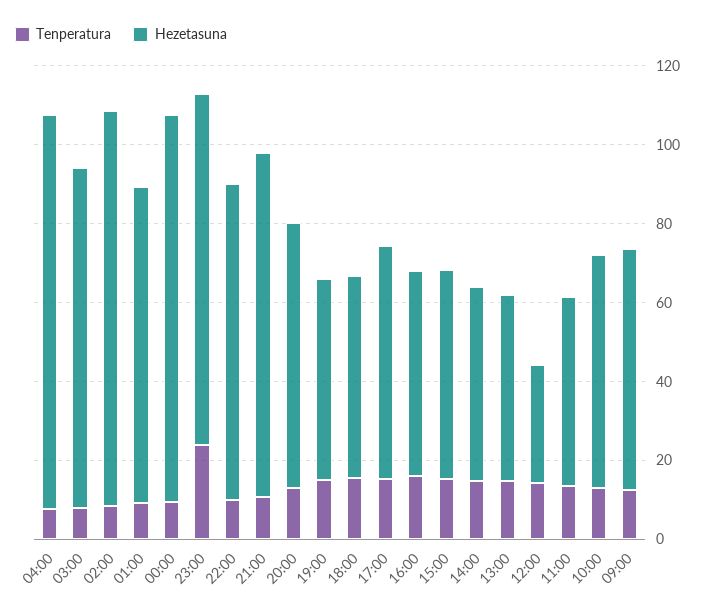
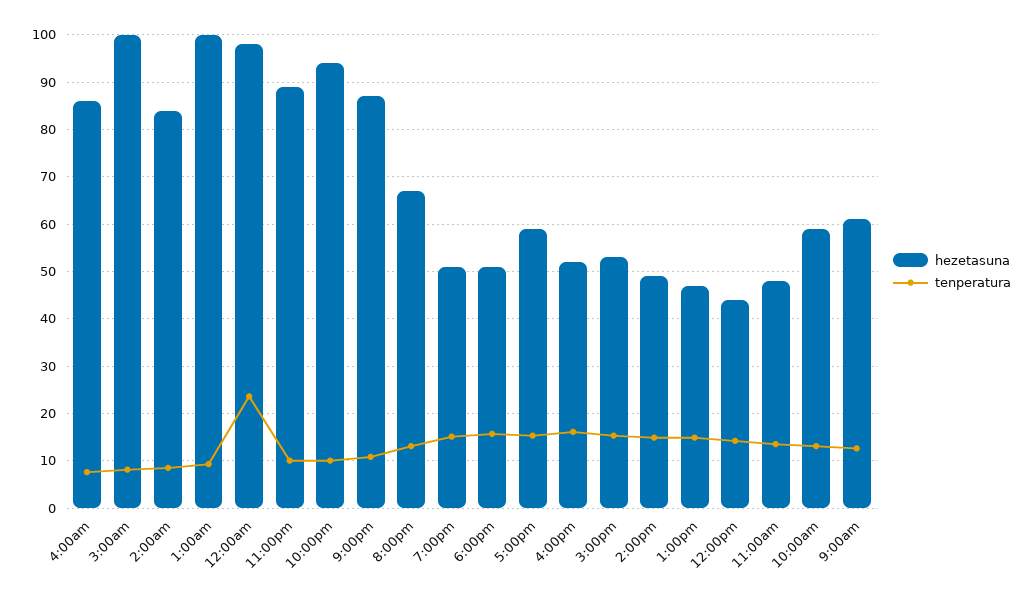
Hezetasuna, 04:00: 100 -> 86
Hezetasuna, 03:00: 85 -> 100
Hezetasuna, 02:00: 100 -> 84
Hezetasuna, 01:00: 80 -> 100
Tenperatura, 00:00: 10 -> 24
Tenperatura, 23:00: 25 -> 10
Hezetasuna, 22:00: 80 -> 94
Hezetasuna, 12:00: 30 -> 44

